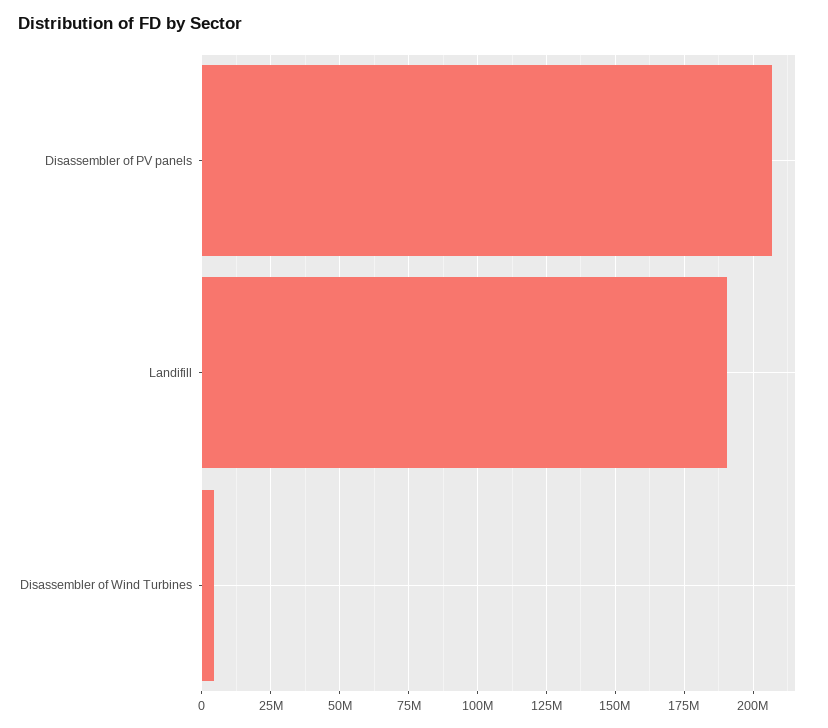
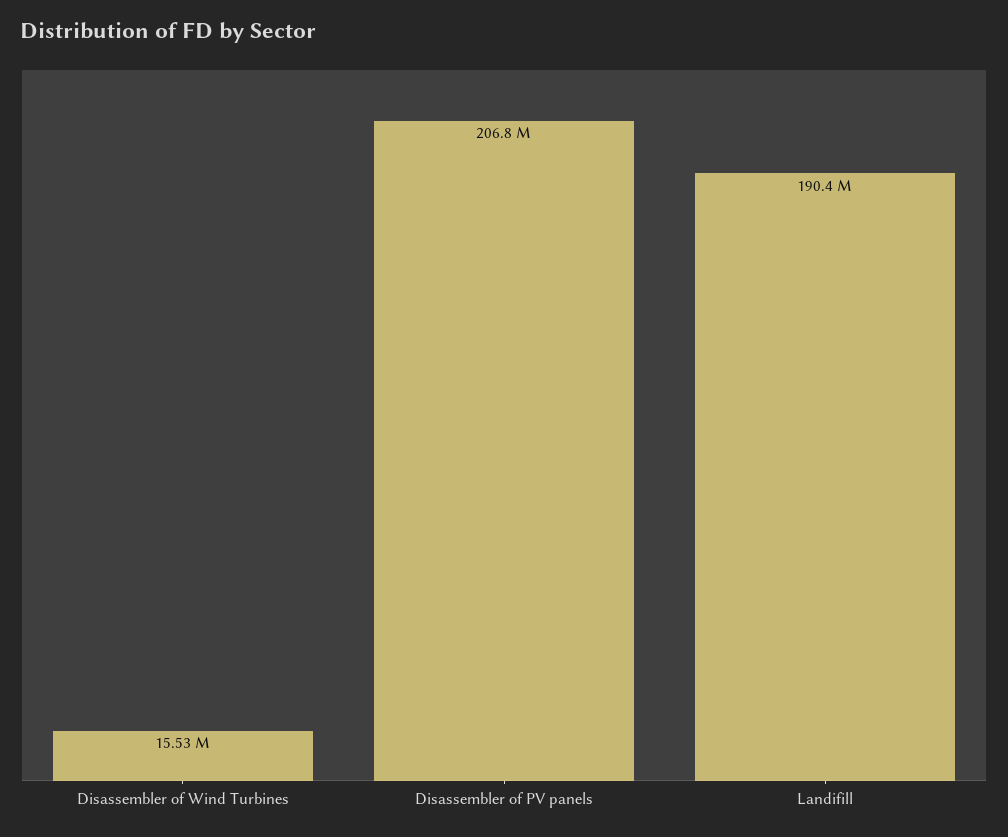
Disassembler of Wind Turbines: 5000000 -> 15530000

